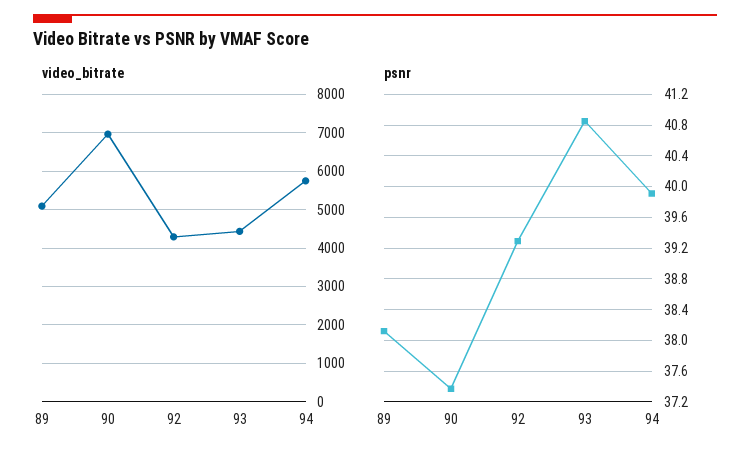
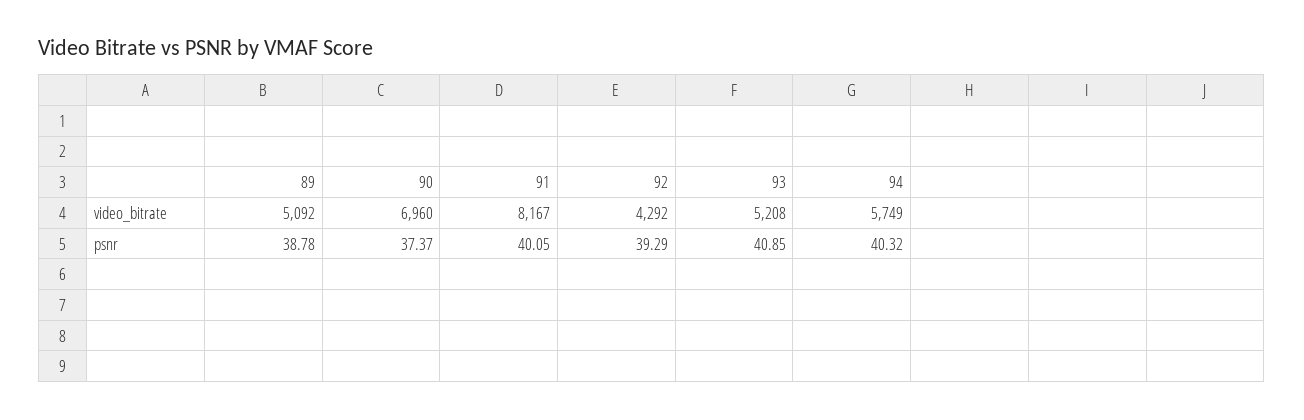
video_bitrate, 93: 4400 -> 5208
psnr, 89: 38.1 -> 38.78
psnr, 94: 39.9 -> 40.32
video_bitrate, 91: none -> 8167
psnr, 91: none -> 40.05

